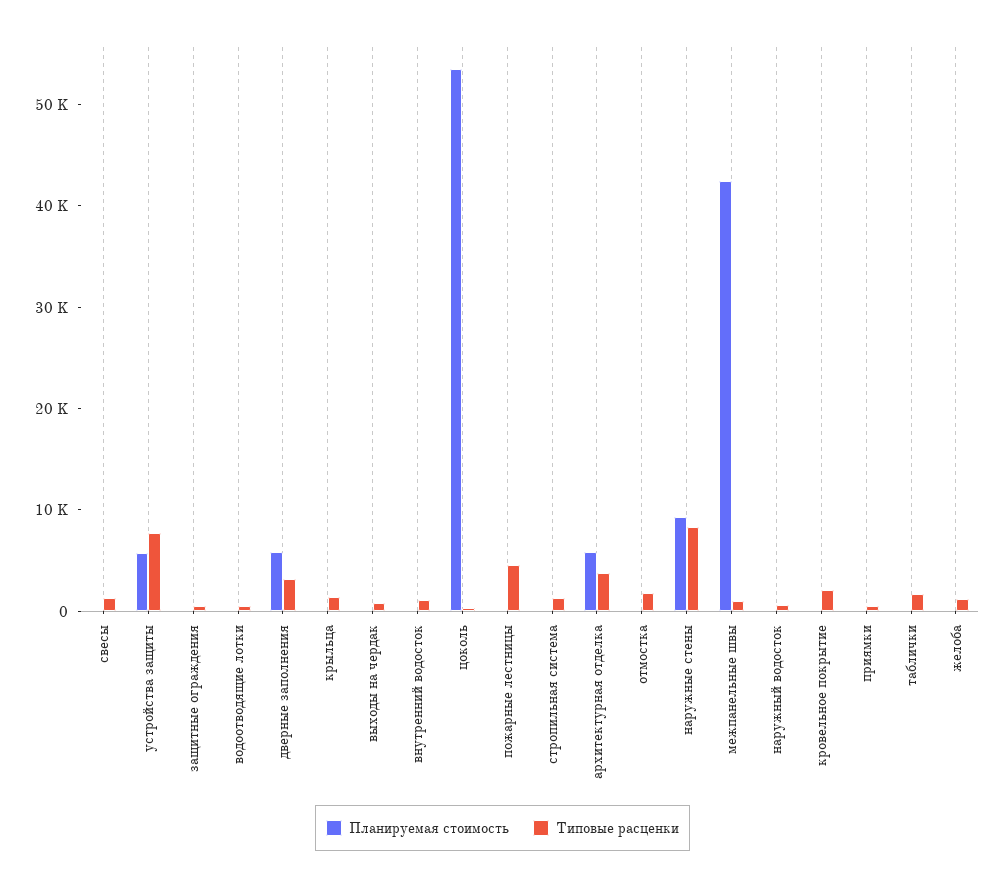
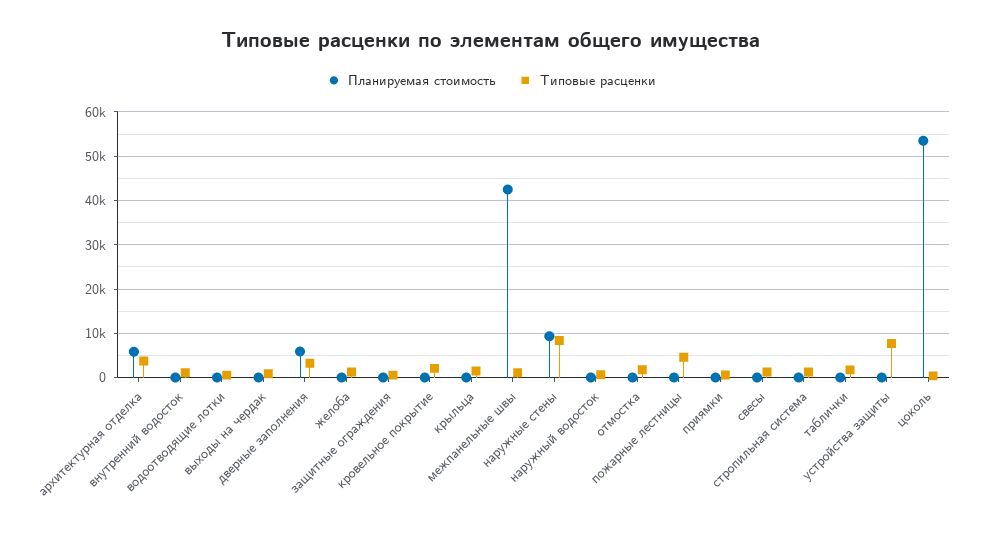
Планируемая стоимость, устройства защиты: 6000 -> 0

